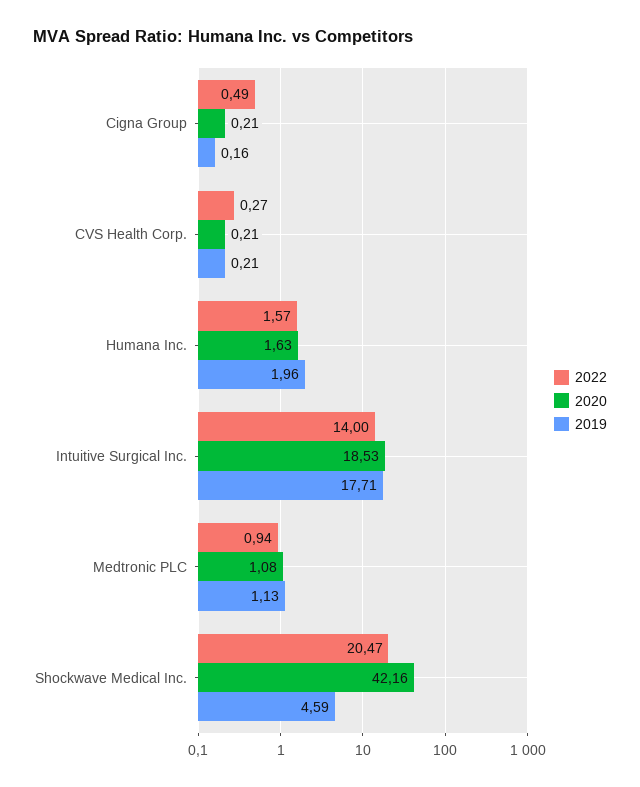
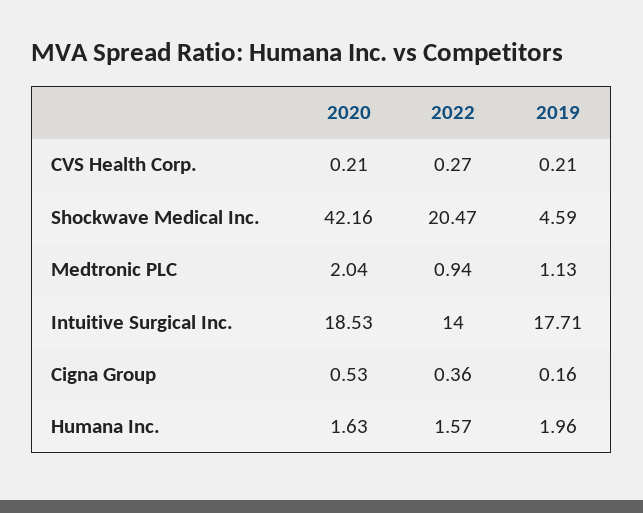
2022, Cigna Group: 0.49 -> 0.36
2020, Cigna Group: 0.21 -> 0.53
2020, Medtronic PLC: 1.08 -> 2.04

